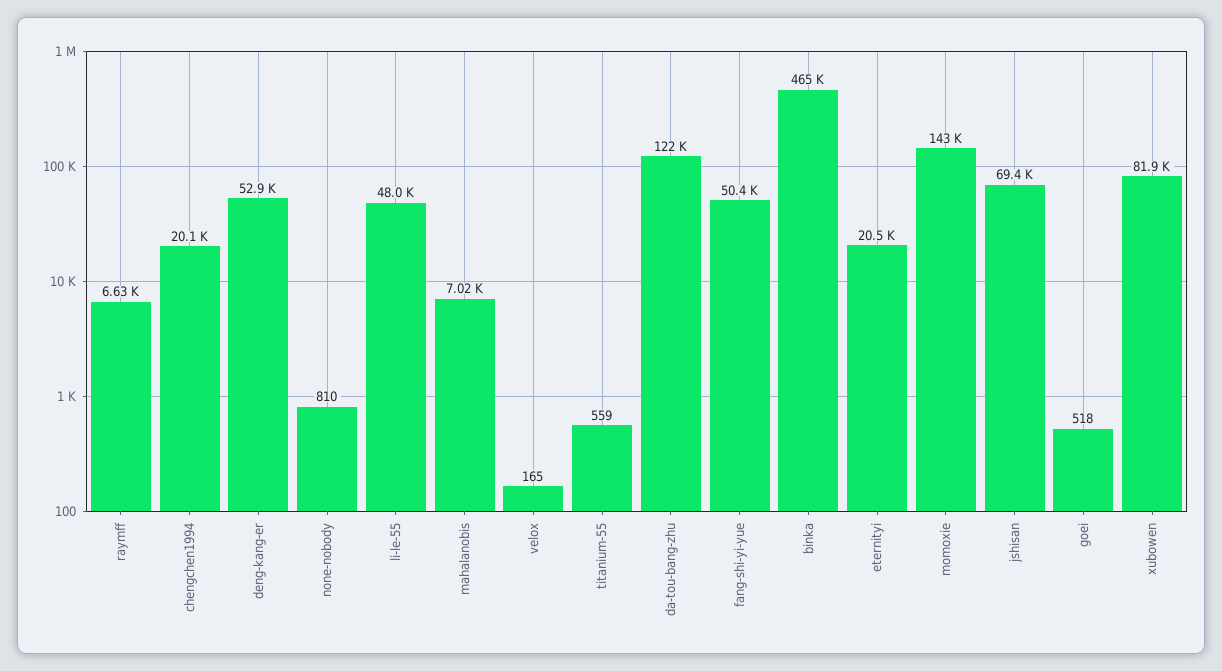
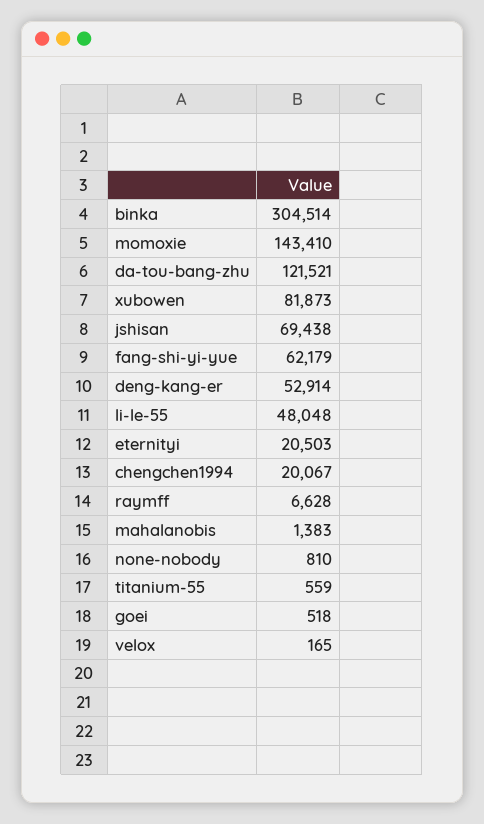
mahalanobis: 7020 -> 1383
fang-shi-yi-yue: 50400 -> 62179
binka: 465000 -> 304514

